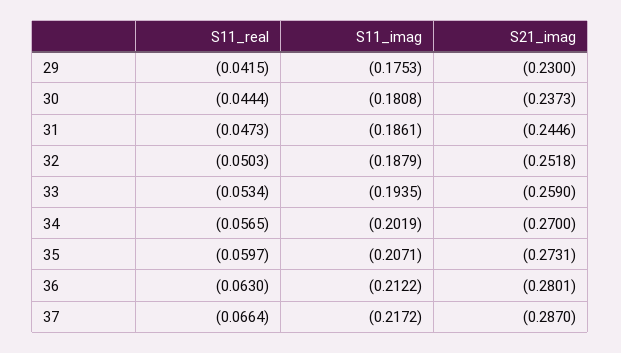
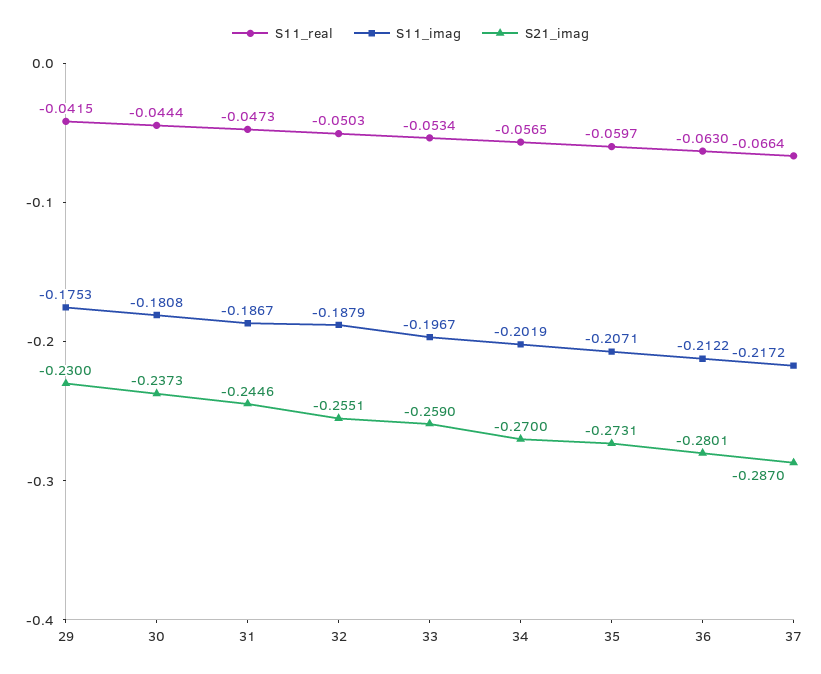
S11_imag, 31: -0.1861 -> -0.1867
S21_imag, 32: -0.2518 -> -0.2551
S11_imag, 33: -0.1935 -> -0.1967

